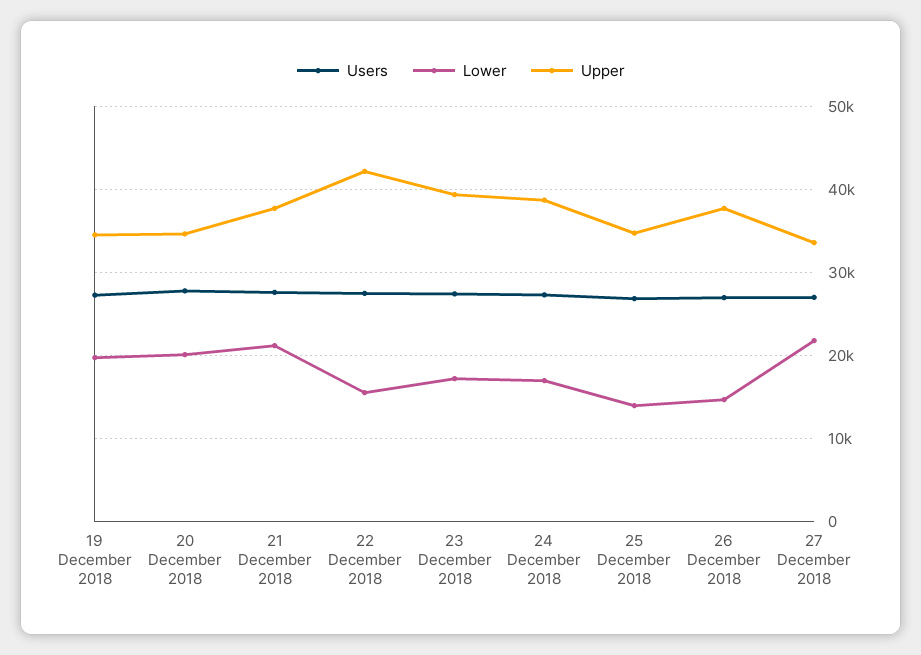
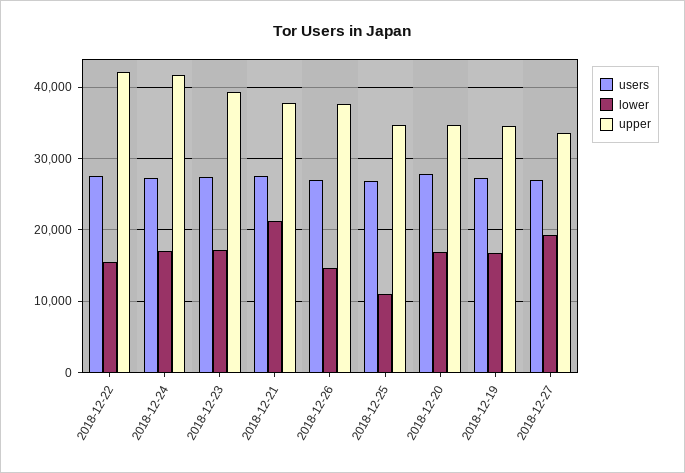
Lower, 19 December 2018: 20000 -> 17000
Lower, 20 December 2018: 20000 -> 17000
Upper, 24 December 2018: 39000 -> 42000
Lower, 25 December 2018: 14000 -> 11000
Lower, 27 December 2018: 22000 -> 19000

